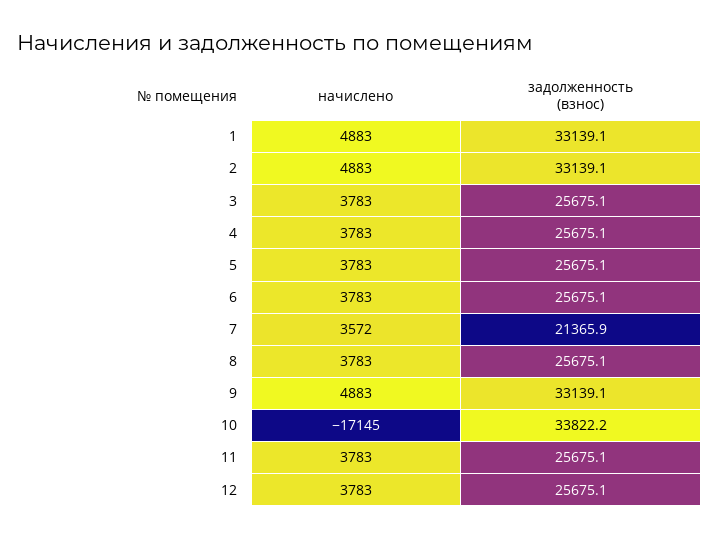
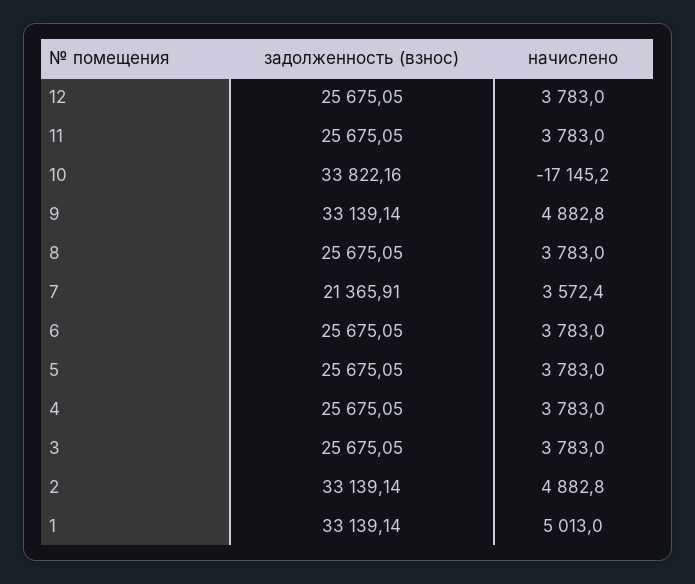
начислено, 1: 4883 -> 5013

